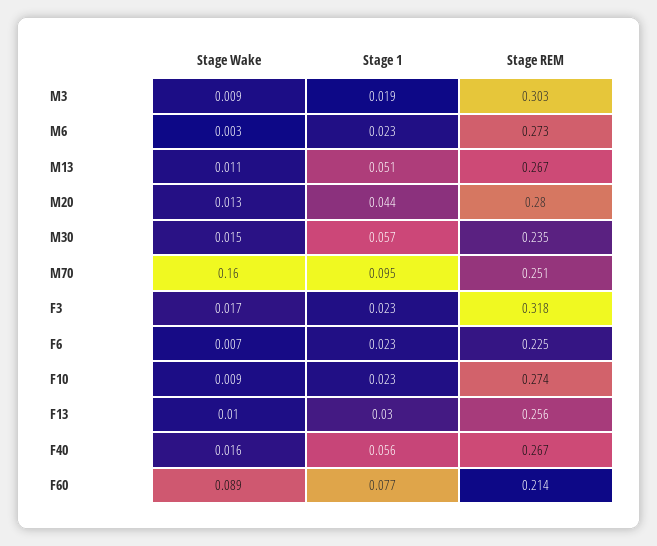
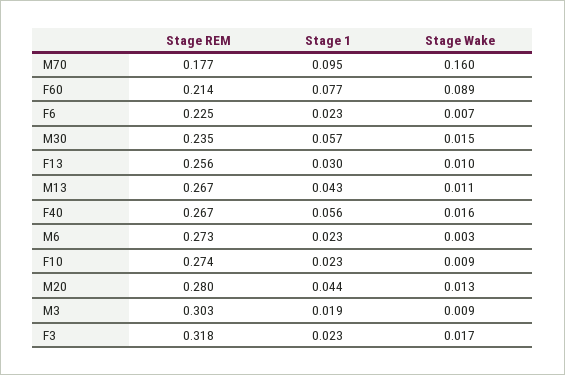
Stage 1, M13: 0.051 -> 0.043
Stage REM, M70: 0.251 -> 0.177

